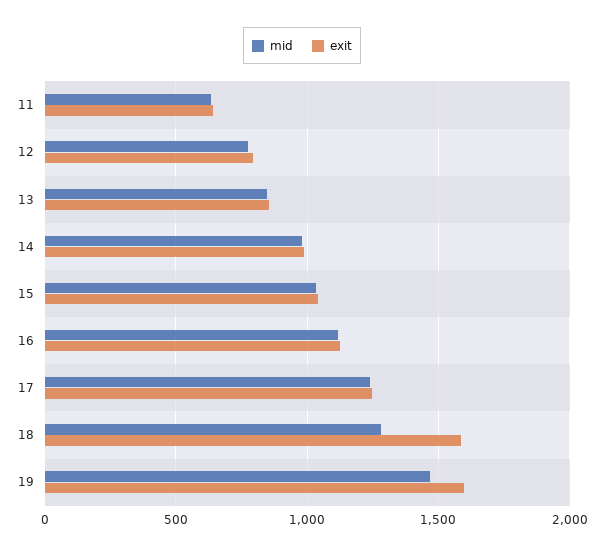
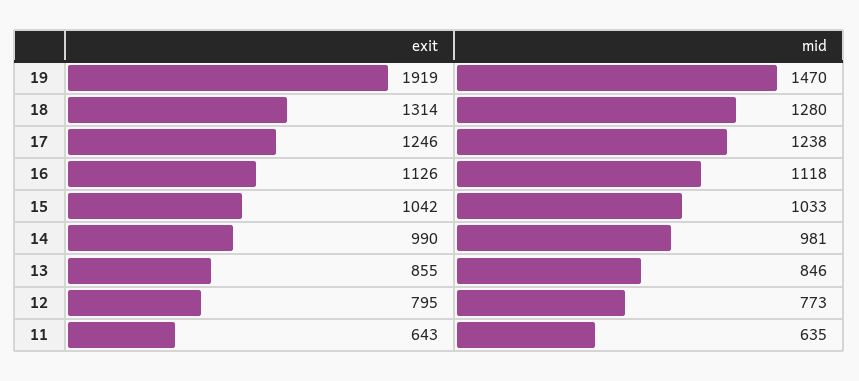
exit, 18: 1600 -> 1314
exit, 19: 1600 -> 1919

